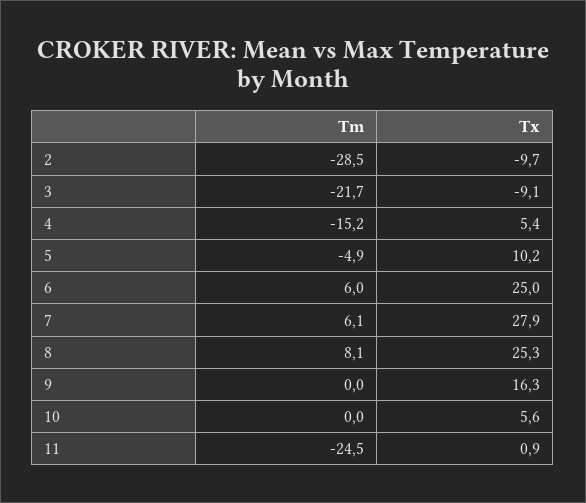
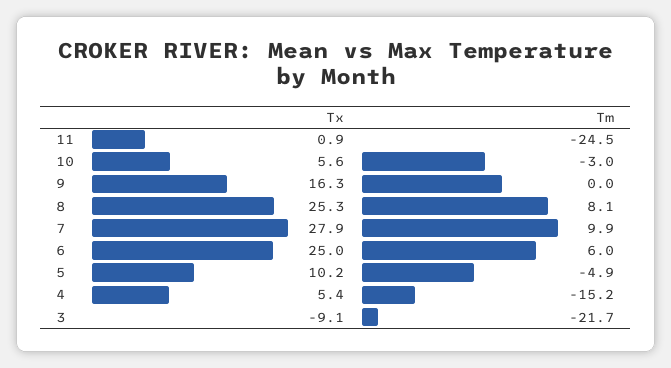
Tm, 2: -28.5 -> none
Tx, 2: -9.7 -> none
Tm, 7: 6.1 -> 9.9
Tm, 10: 0 -> -3

